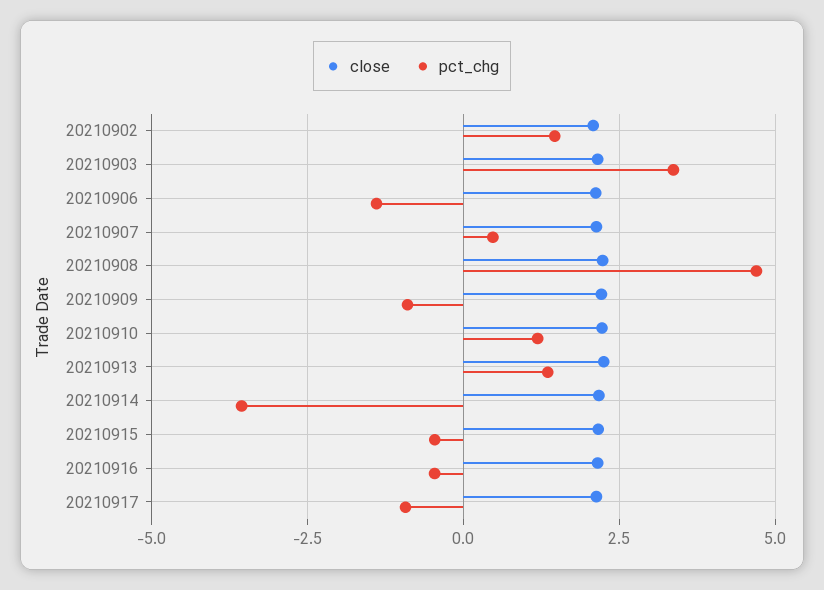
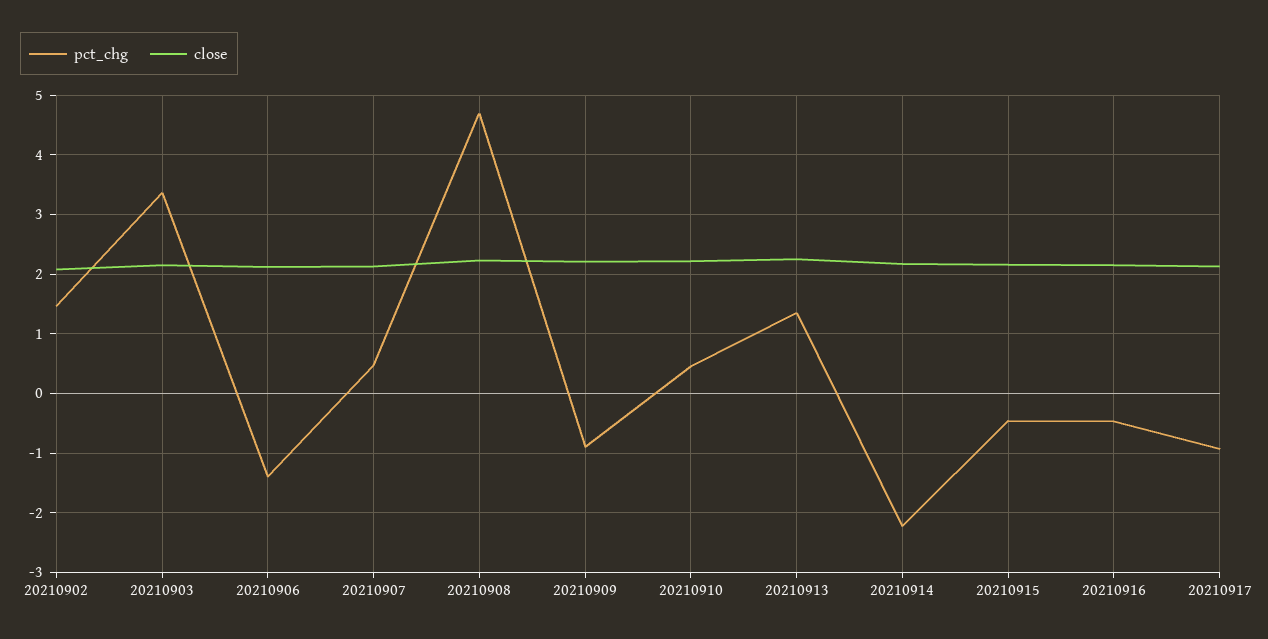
pct_chg, 20210910: 1.25 -> 0.4
pct_chg, 20210914: -3.5 -> -2.2

